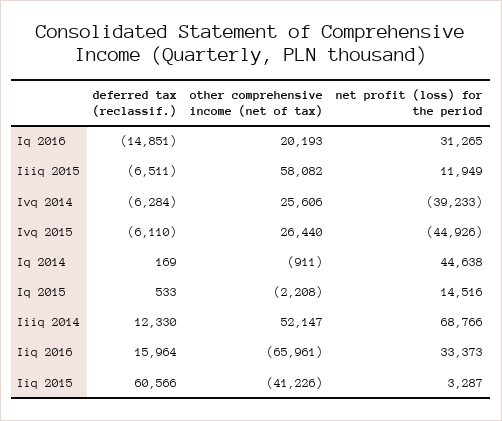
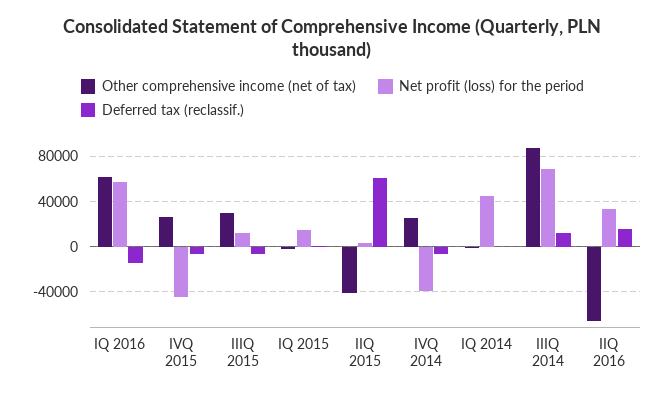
other comprehensive income (net of tax), Iq 2016: 20193 -> 60000
net profit (loss) for the period, Iq 2016: 31265 -> 60000
other comprehensive income (net of tax), Iiiq 2015: 58082 -> 30000
other comprehensive income (net of tax), Iiiq 2014: 52147 -> 90000

